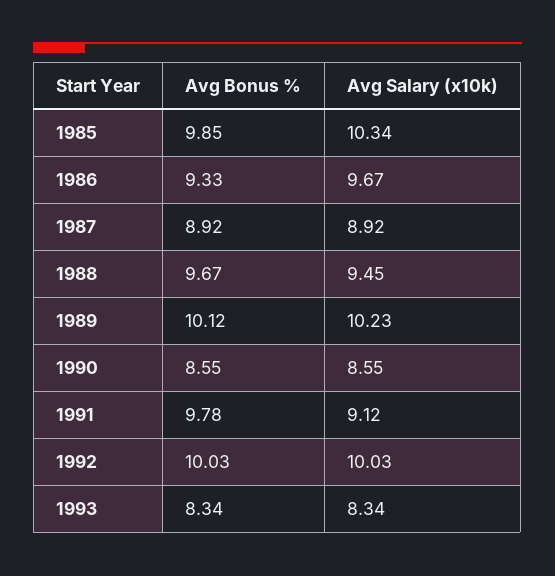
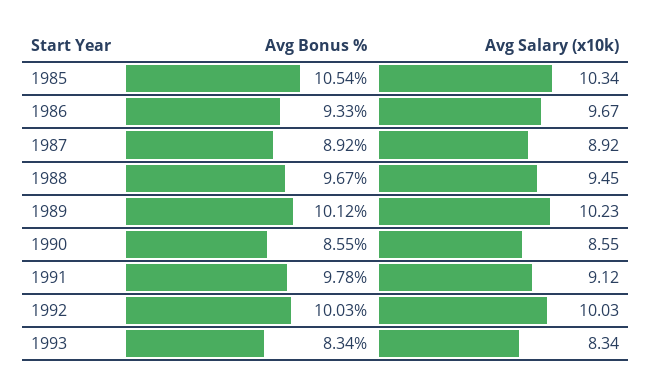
Avg Bonus %, 1985: 9.85 -> 10.54

